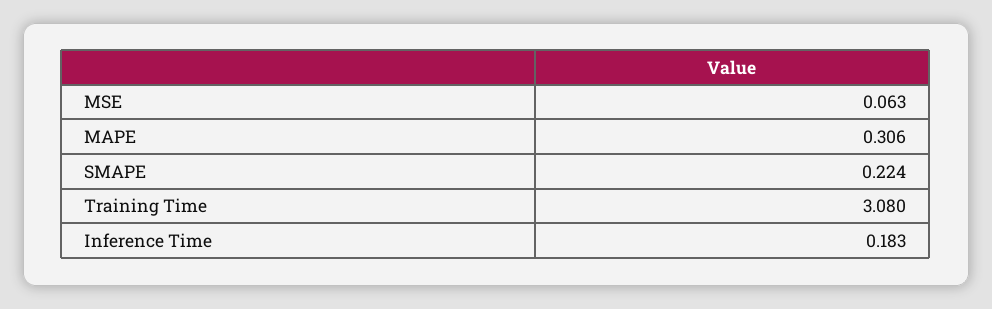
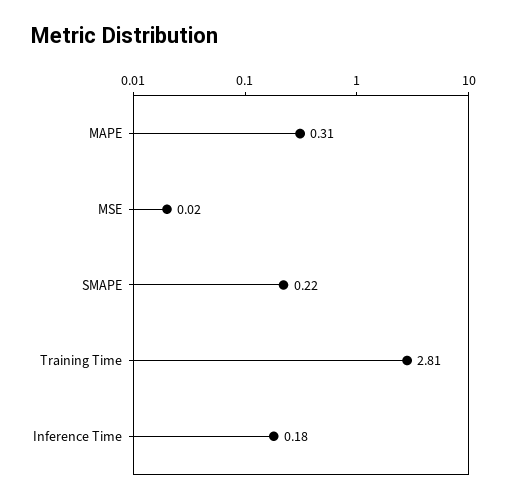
MSE: 0.063 -> 0.02
Training Time: 3.08 -> 2.81

